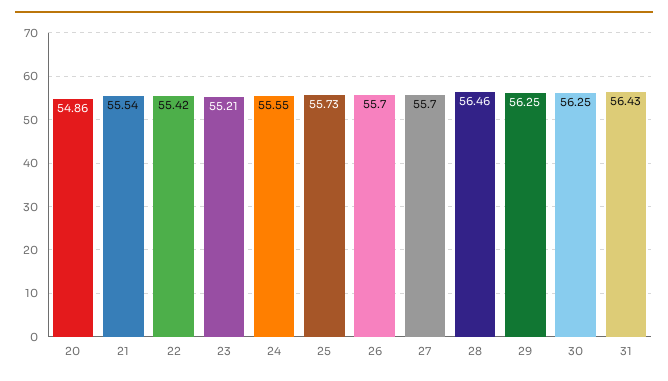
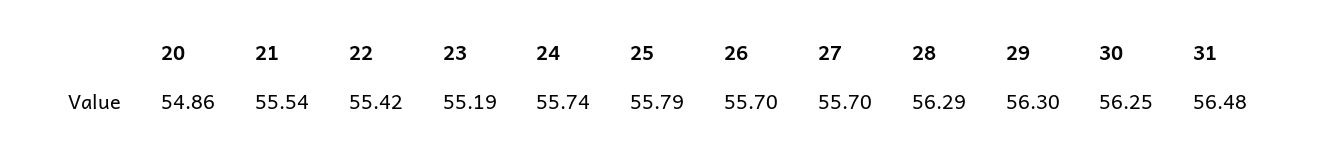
23: 55.21 -> 55.19
24: 55.55 -> 55.74
25: 55.73 -> 55.79
28: 56.46 -> 56.29
29: 56.25 -> 56.3
31: 56.43 -> 56.48

